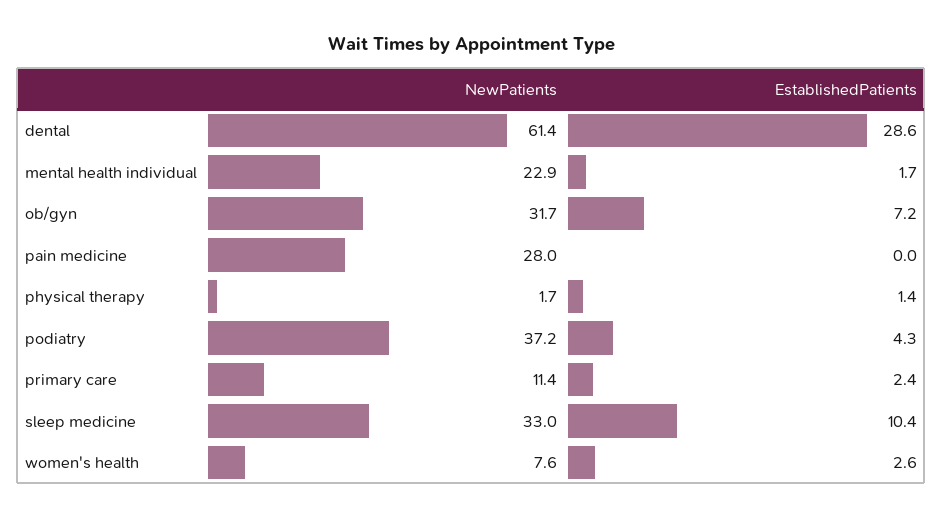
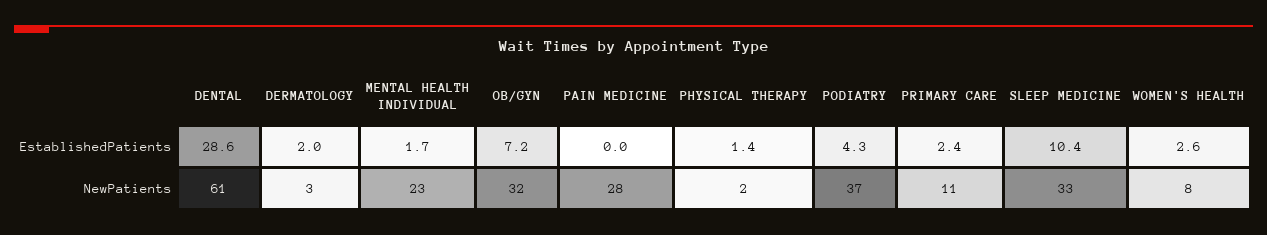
EstablishedPatients, DERMATOLOGY: none -> 2
NewPatients, DERMATOLOGY: none -> 3

